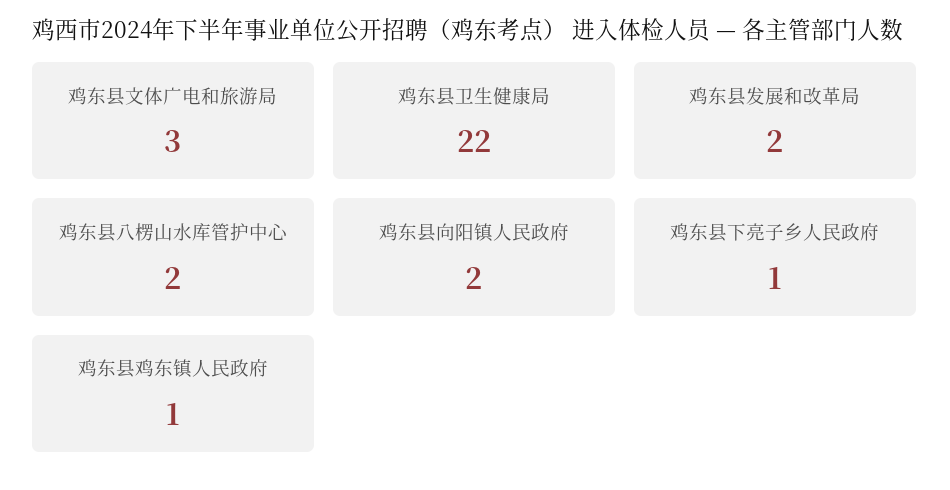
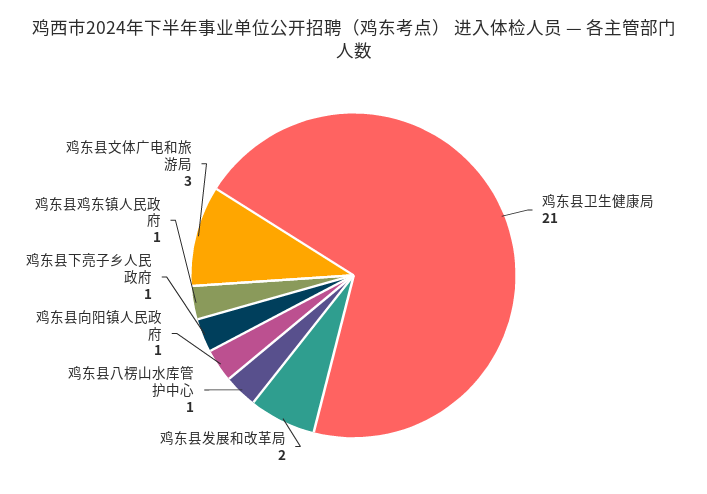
鸡东县卫生健康局: 22 -> 21
鸡东县八楞山水库管护中心: 2 -> 1
鸡东县向阳镇人民政府: 2 -> 1

